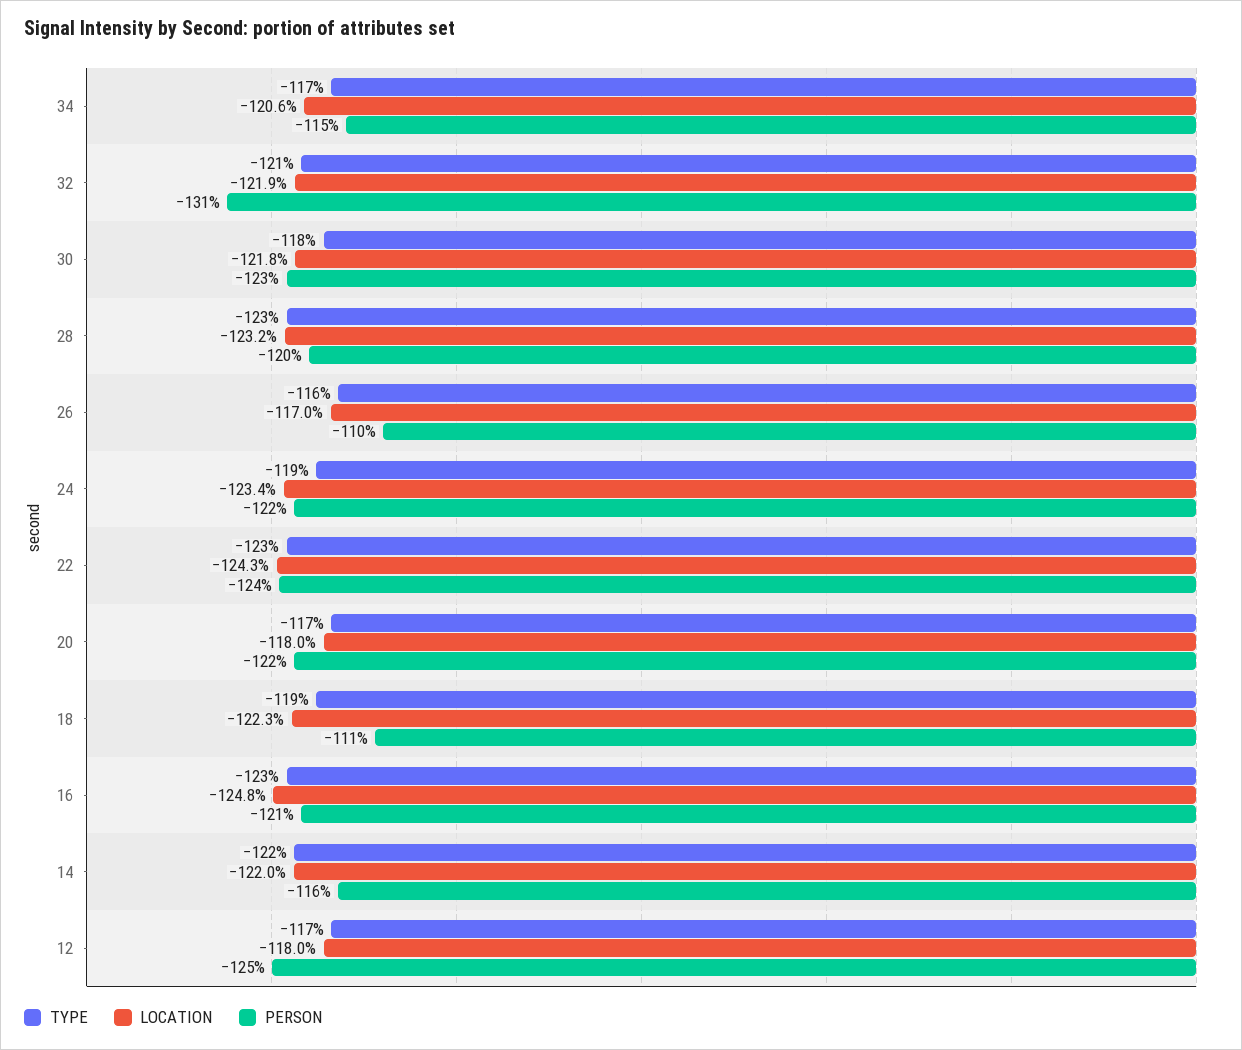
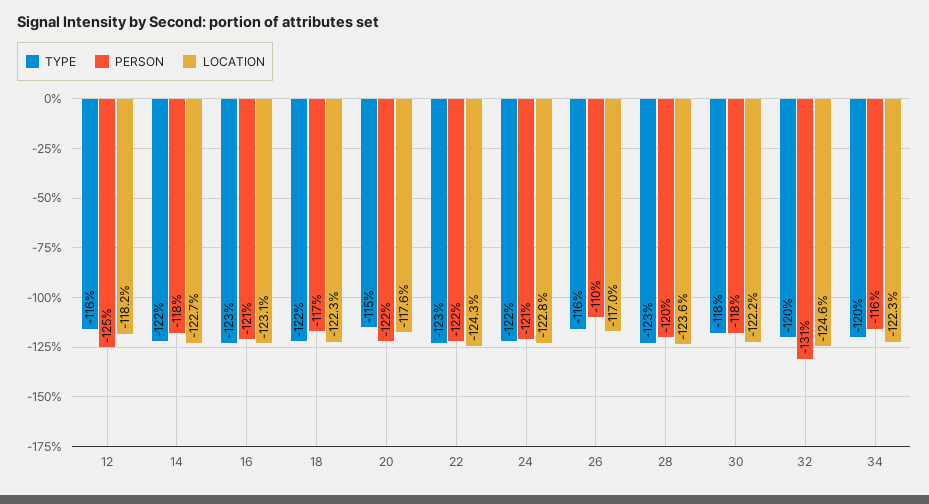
TYPE, 34: -117 -> -120
LOCATION, 34: -120.6 -> -122.3
PERSON, 34: -115 -> -116
TYPE, 32: -121 -> -120
LOCATION, 32: -121.9 -> -124.6
LOCATION, 30: -121.8 -> -122.2
PERSON, 30: -123 -> -118
LOCATION, 28: -123.2 -> -123.6
TYPE, 24: -119 -> -122
LOCATION, 24: -123.4 -> -122.8
PERSON, 24: -122 -> -121
PERSON, 22: -124 -> -122
TYPE, 20: -117 -> -115
LOCATION, 20: -118 -> -117.6
TYPE, 18: -119 -> -122
PERSON, 18: -111 -> -117
LOCATION, 16: -124.8 -> -123.1
LOCATION, 14: -122 -> -122.7
PERSON, 14: -116 -> -118
TYPE, 12: -117 -> -116
LOCATION, 12: -118 -> -118.2

